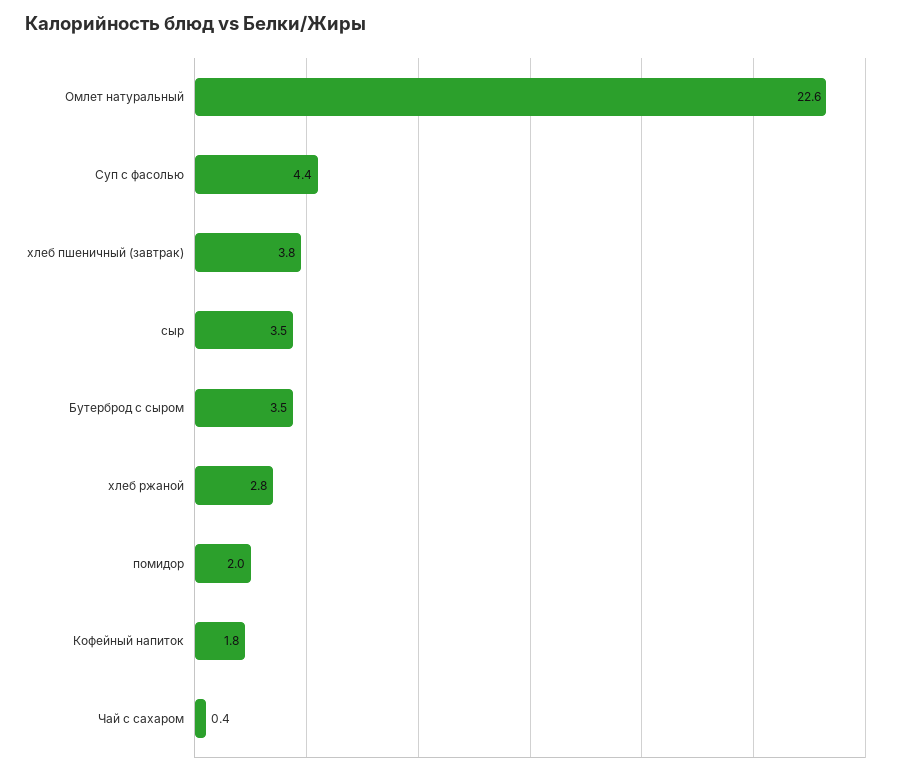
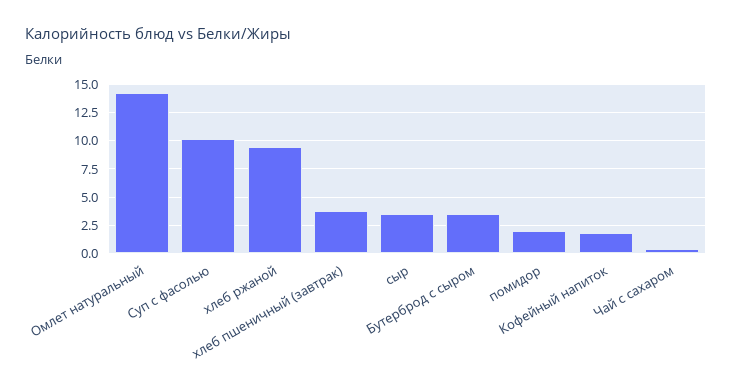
Омлет натуральный: 22.6 -> 15
Суп с фасолью: 4.4 -> 10
хлеб ржаной: 2.8 -> 10

